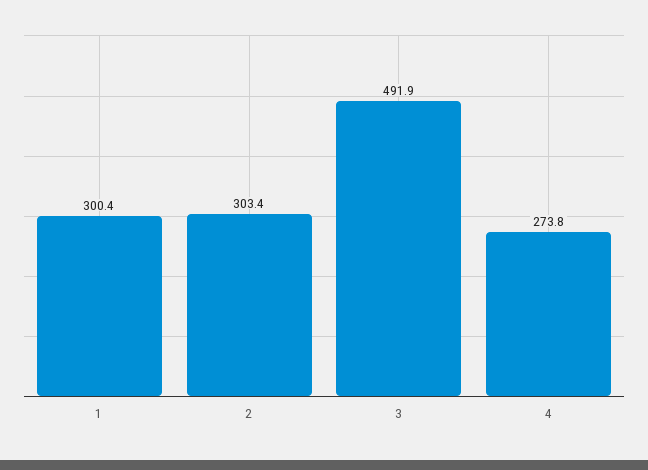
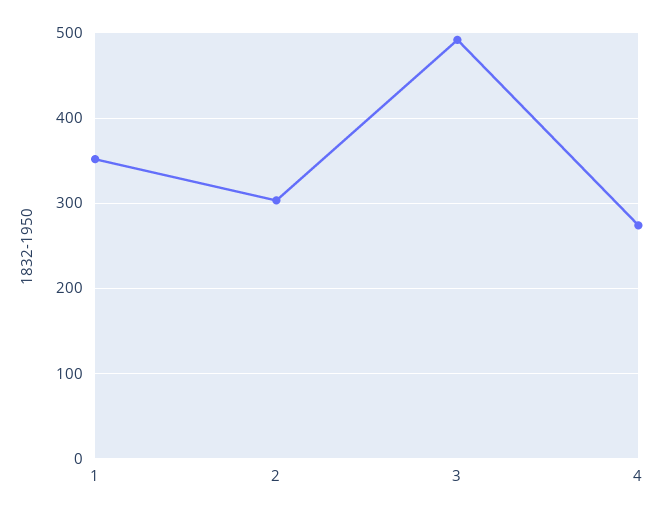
1: 300.4 -> 350

